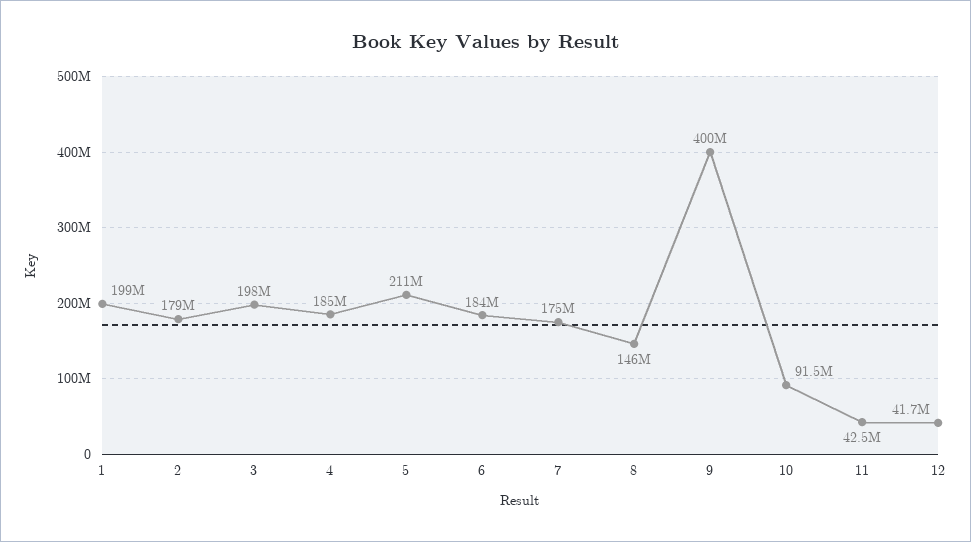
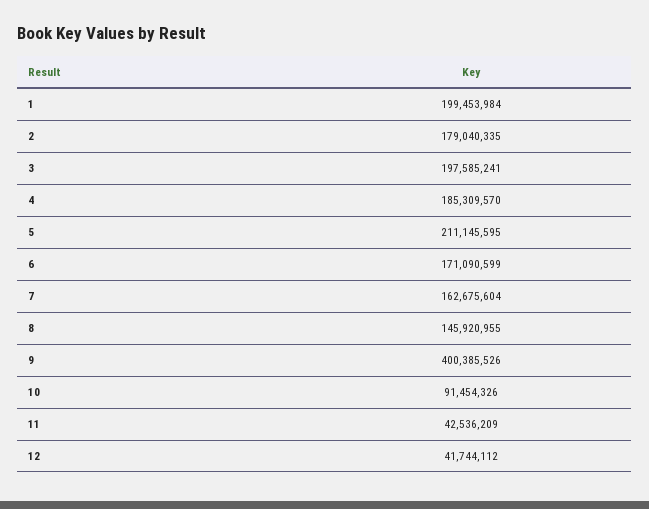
6: 184000000 -> 171090599
7: 175000000 -> 162675604

